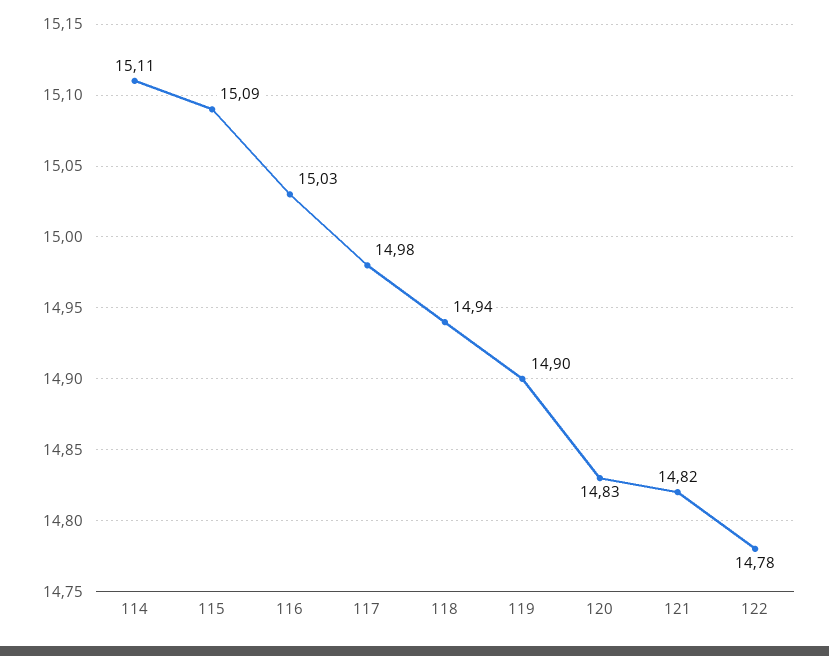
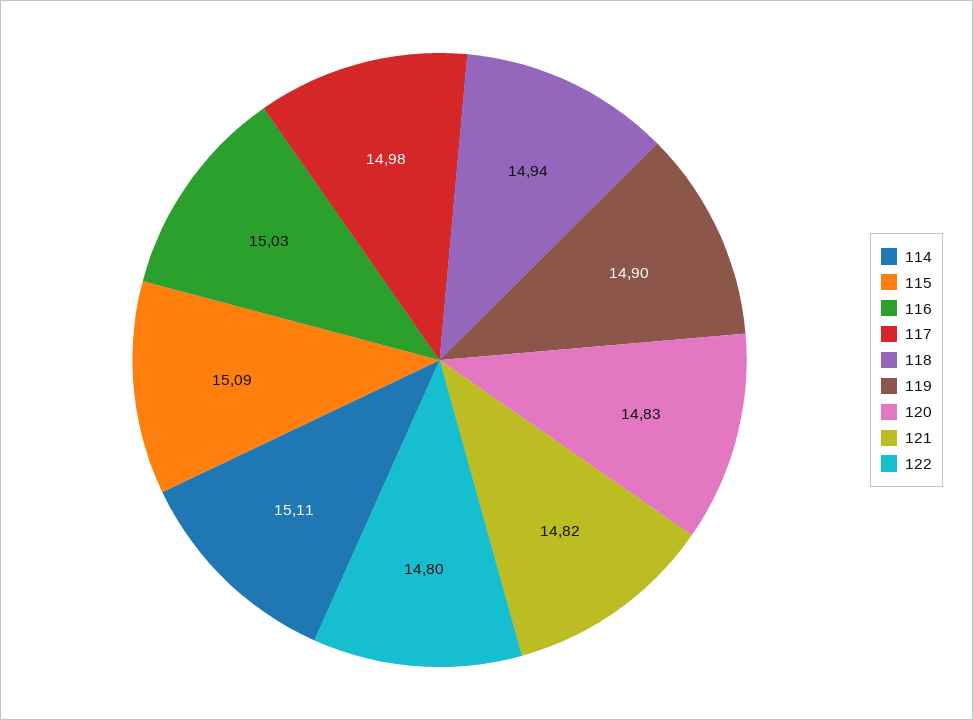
122: 14.78 -> 14.8

